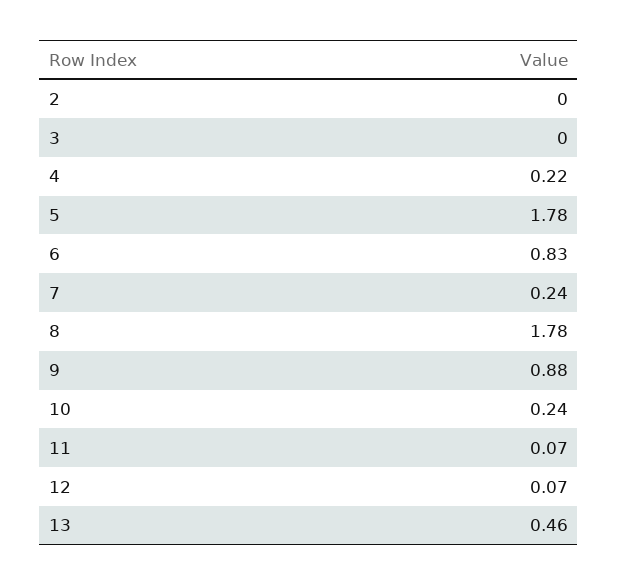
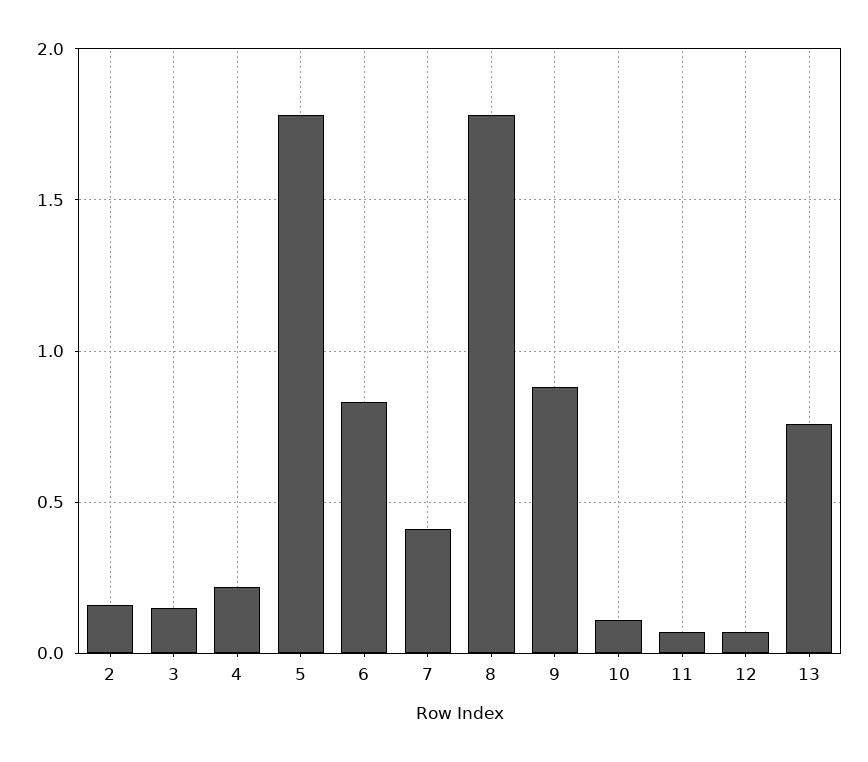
2: 0 -> 0.15
3: 0 -> 0.15
7: 0.24 -> 0.4
10: 0.24 -> 0.1
13: 0.46 -> 0.75

